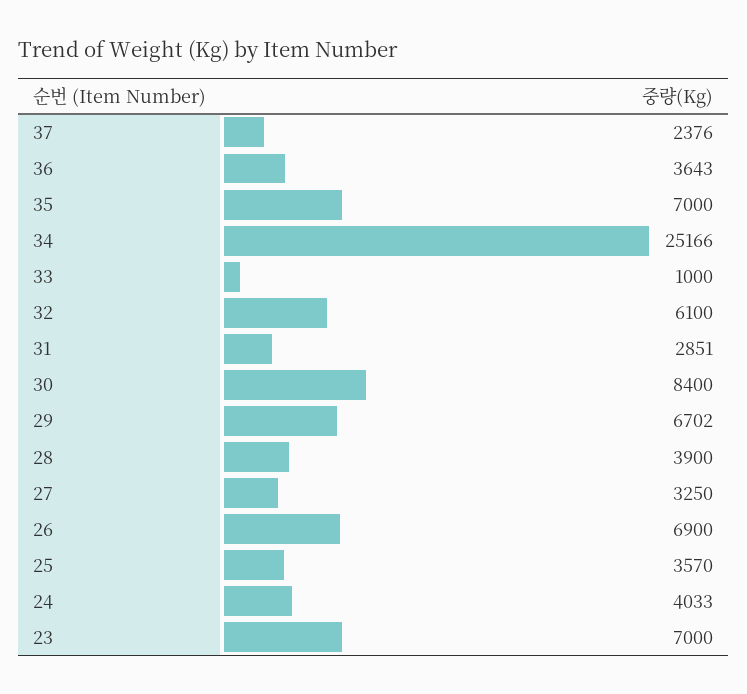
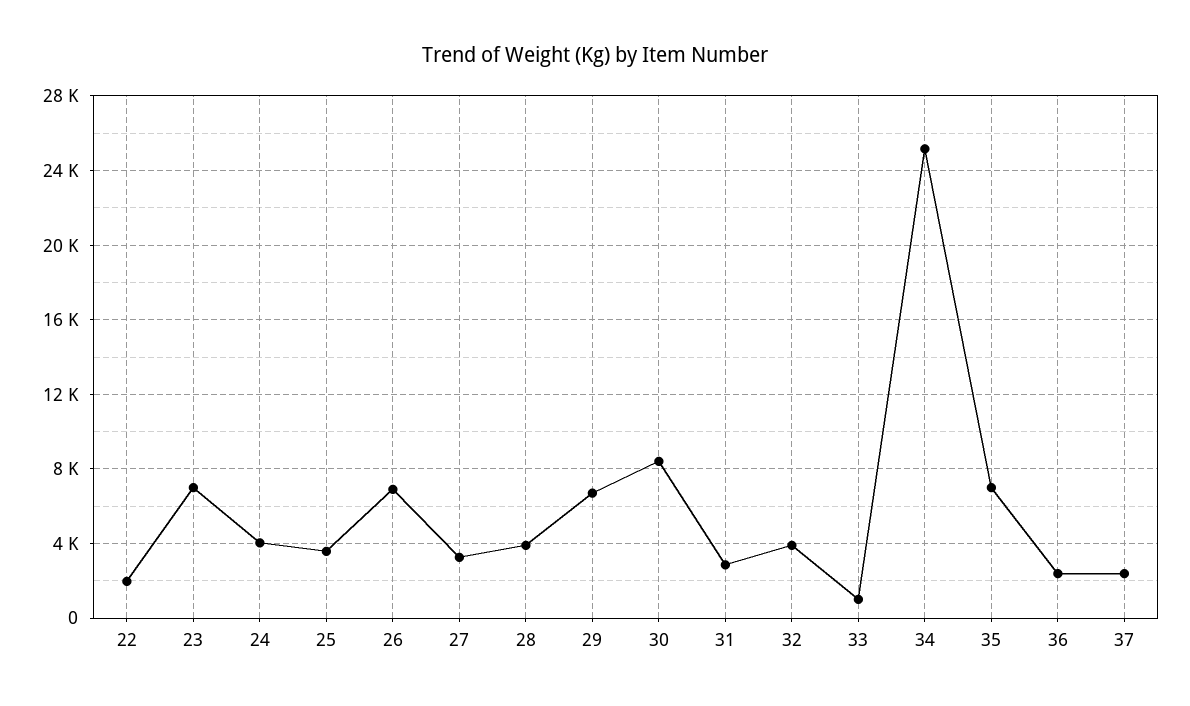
36: 3643 -> 2500
32: 6100 -> 4000
22: none -> 2000

